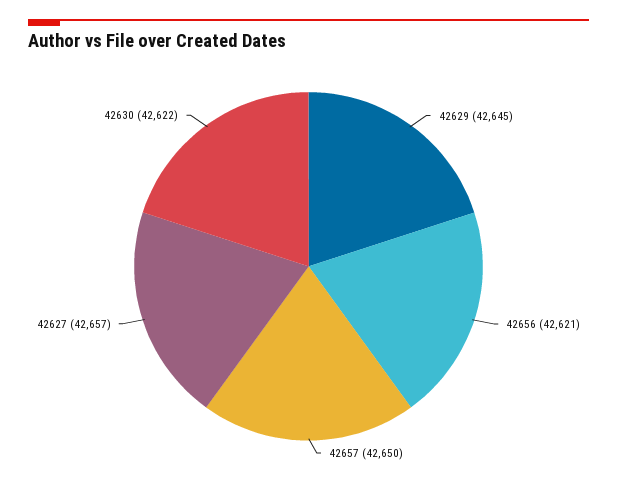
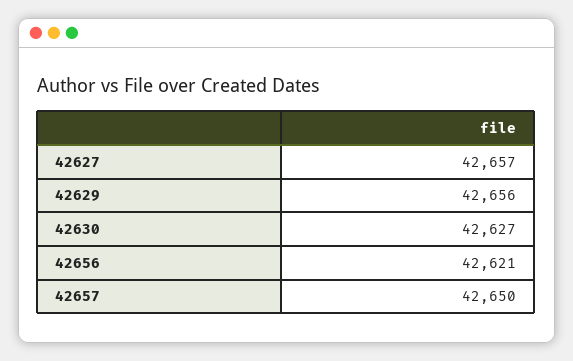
42629: 42645 -> 42656
42630: 42622 -> 42627

